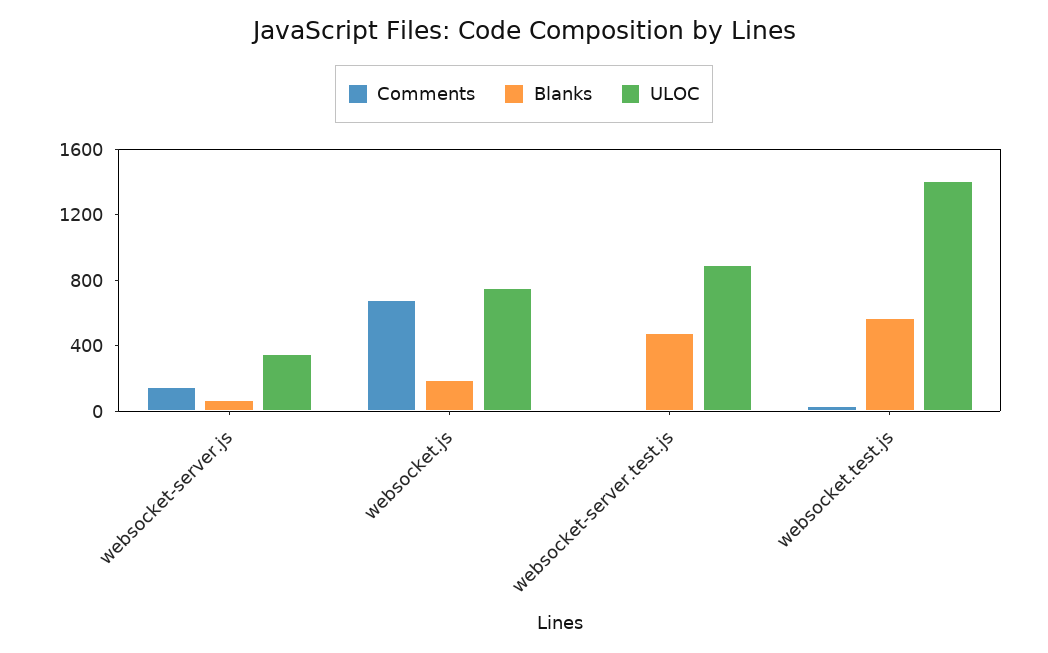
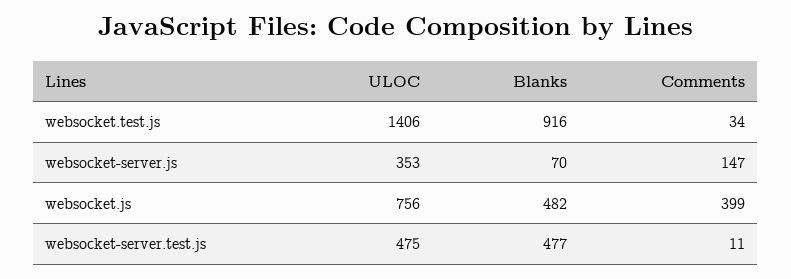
Comments, websocket.js: 700 -> 399
Blanks, websocket.js: 200 -> 482
ULOC, websocket-server.test.js: 900 -> 475
Blanks, websocket.test.js: 600 -> 916

